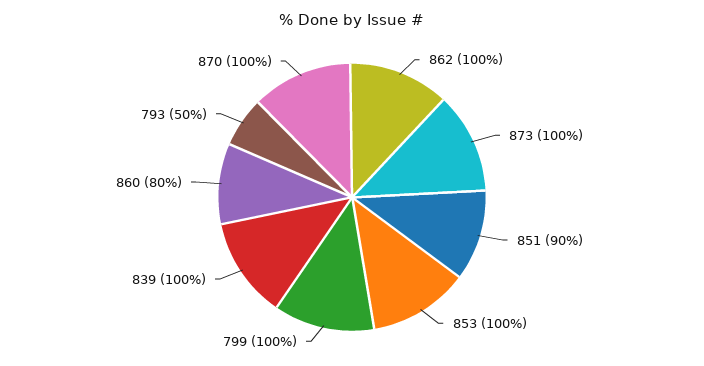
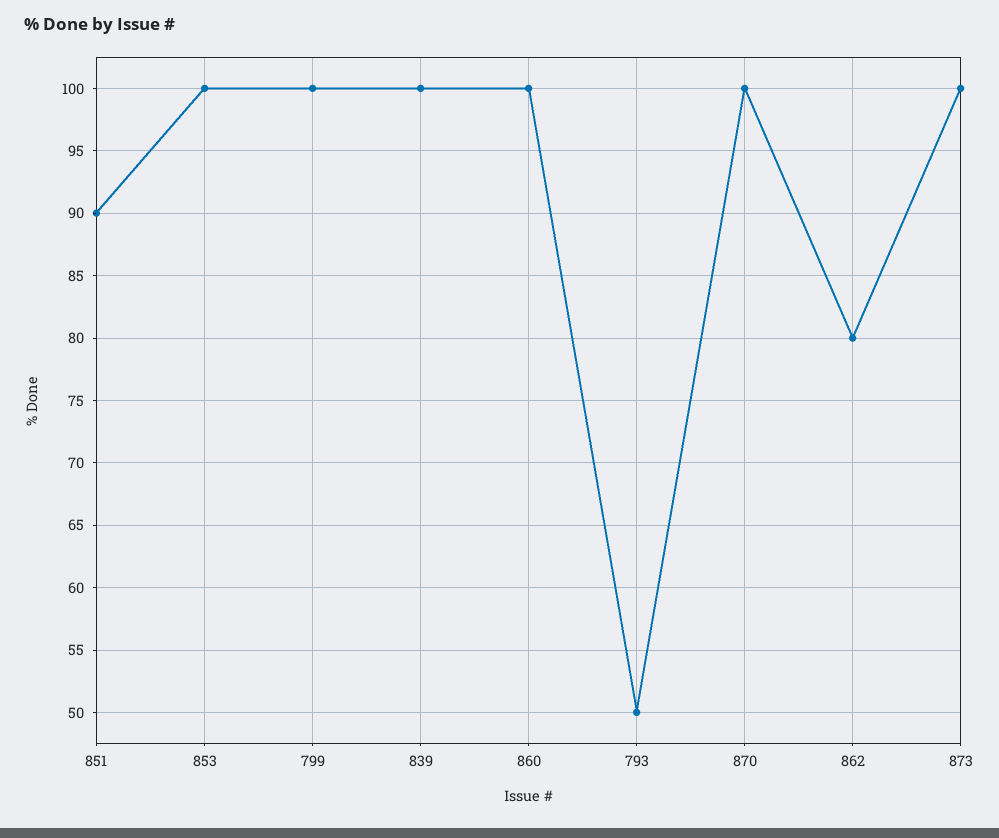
862: 100 -> 80
860: 80 -> 100

